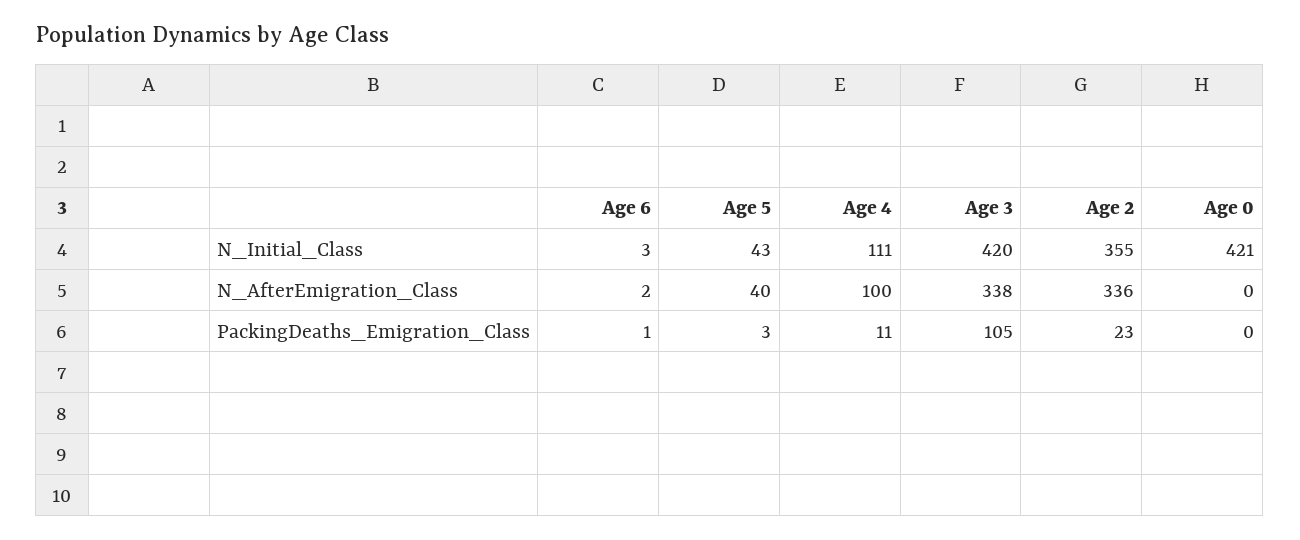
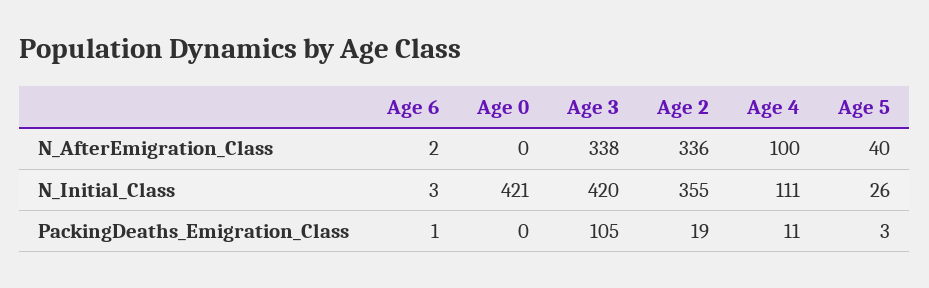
Age 5, N_Initial_Class: 43 -> 26
Age 2, PackingDeaths_Emigration_Class: 23 -> 19

